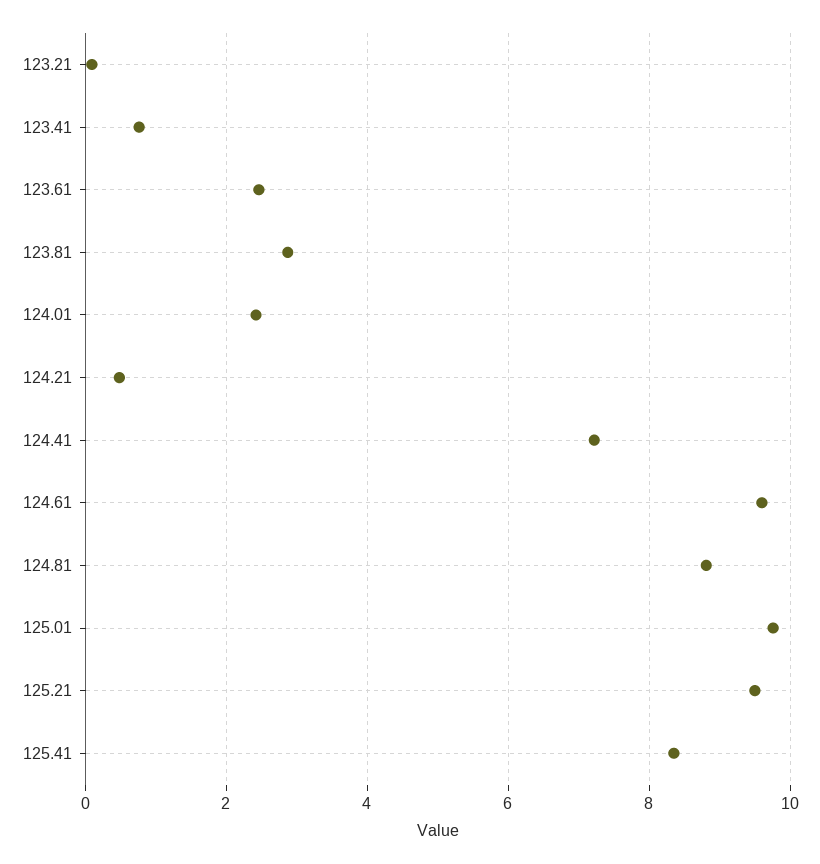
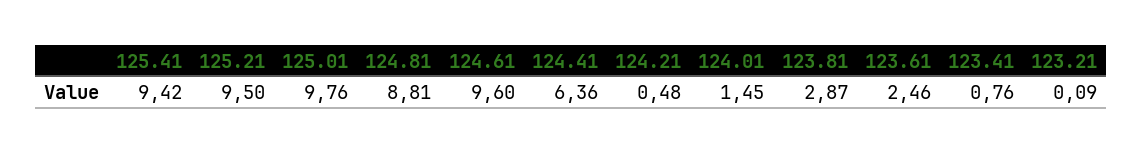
124.01: 2.4 -> 1.45
124.41: 7.2 -> 6.36
125.41: 8.4 -> 9.42

